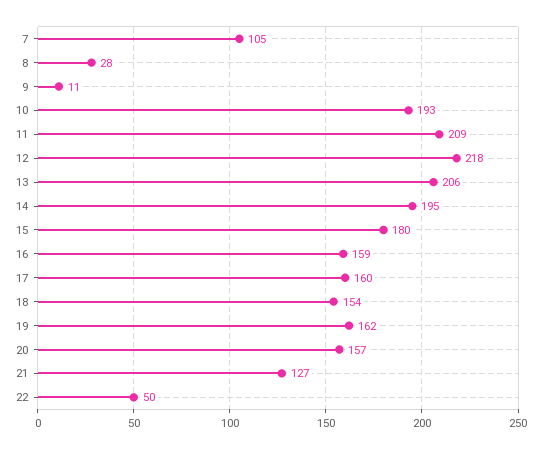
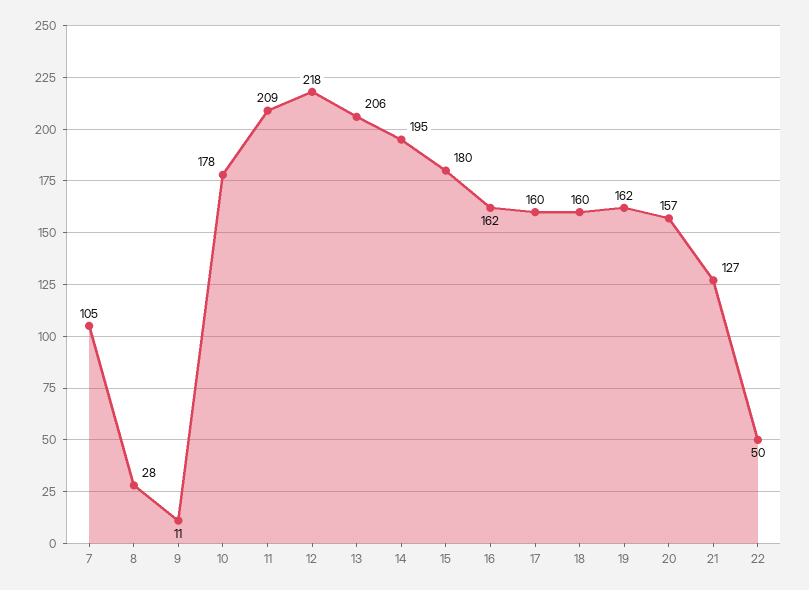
10: 193 -> 178
16: 159 -> 162
18: 154 -> 160

